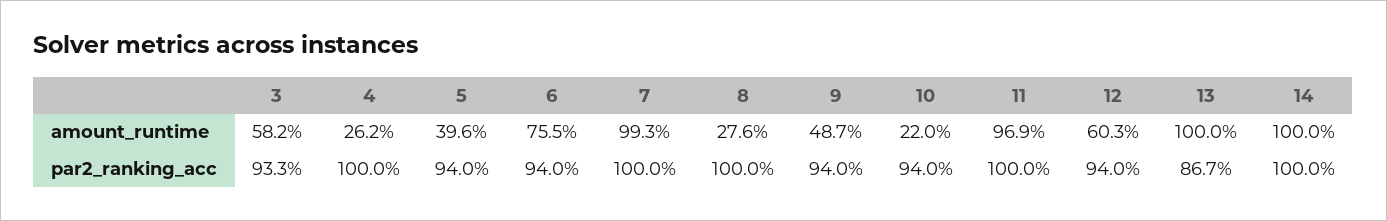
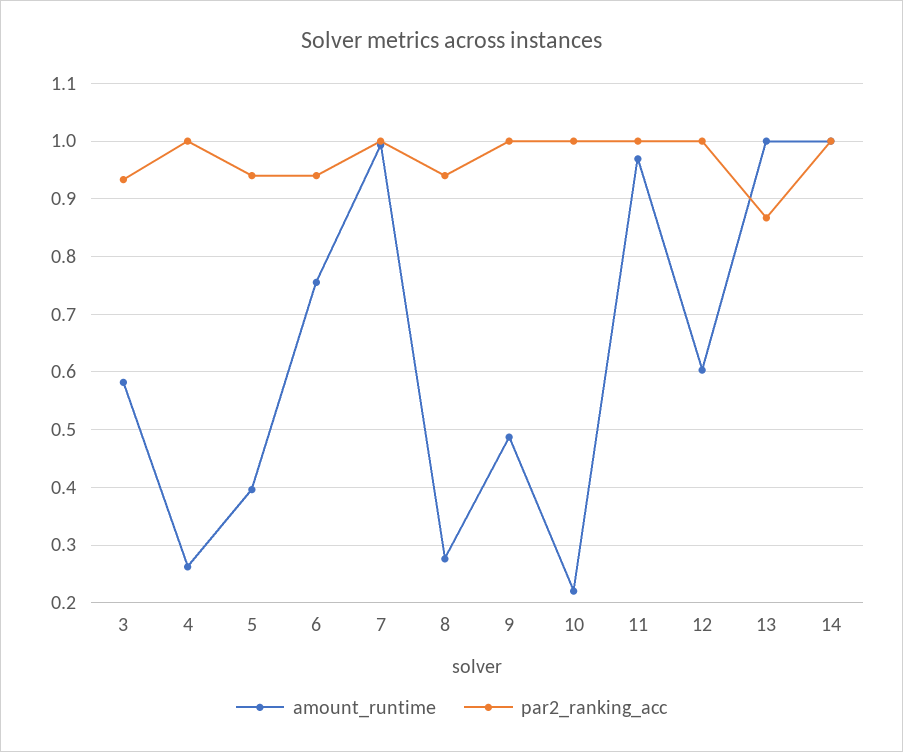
par2_ranking_acc, 8: 1 -> 0.94
par2_ranking_acc, 9: 0.94 -> 1
par2_ranking_acc, 10: 0.94 -> 1
par2_ranking_acc, 12: 0.94 -> 1

